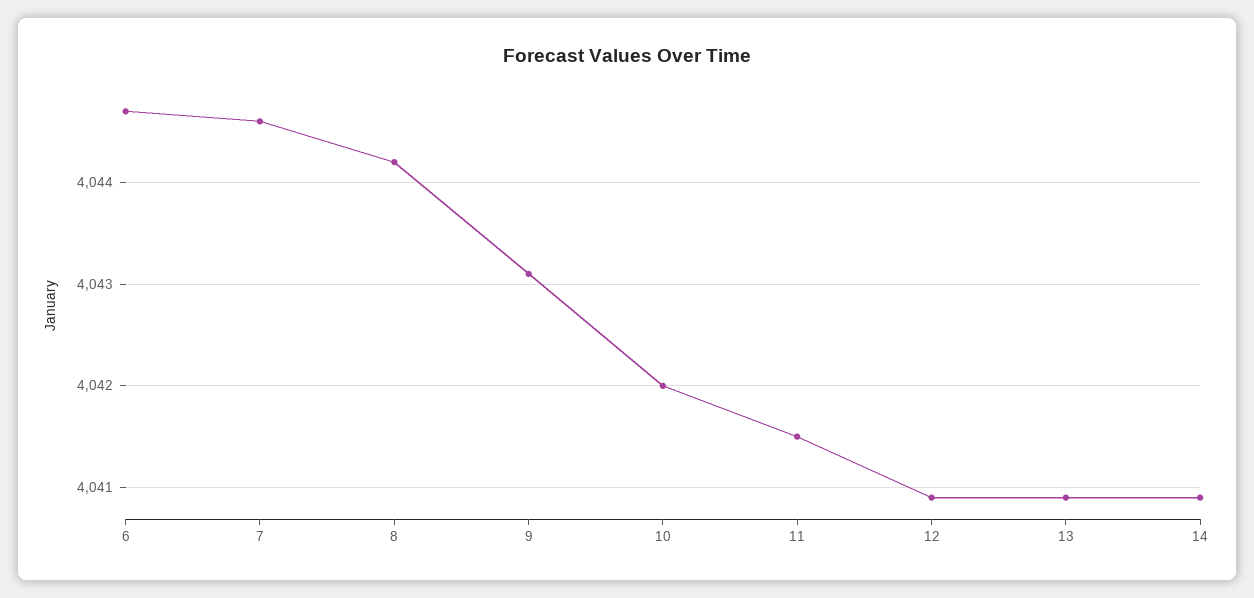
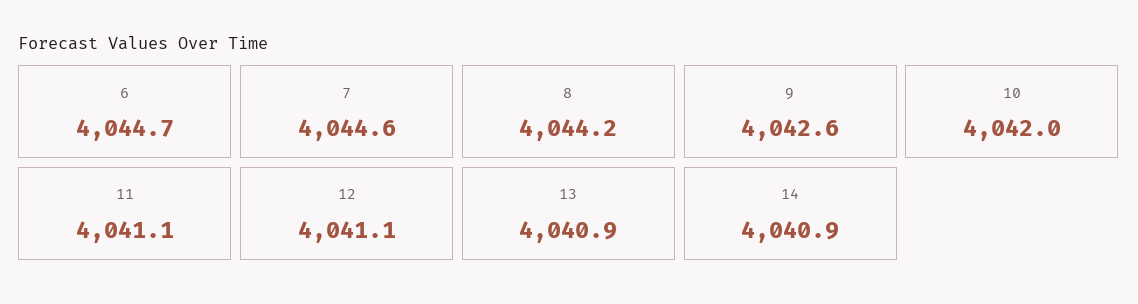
9: 4043.1 -> 4042.6
11: 4041.5 -> 4041.1
12: 4040.9 -> 4041.1

